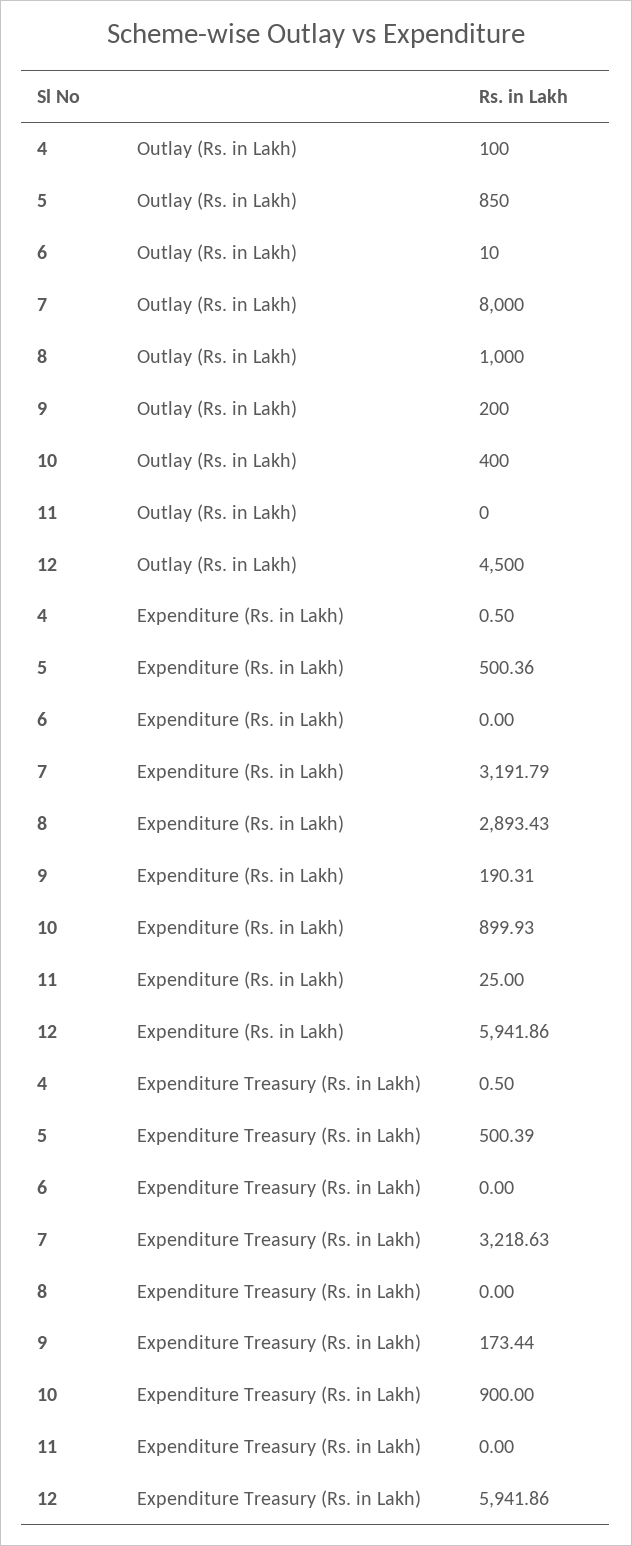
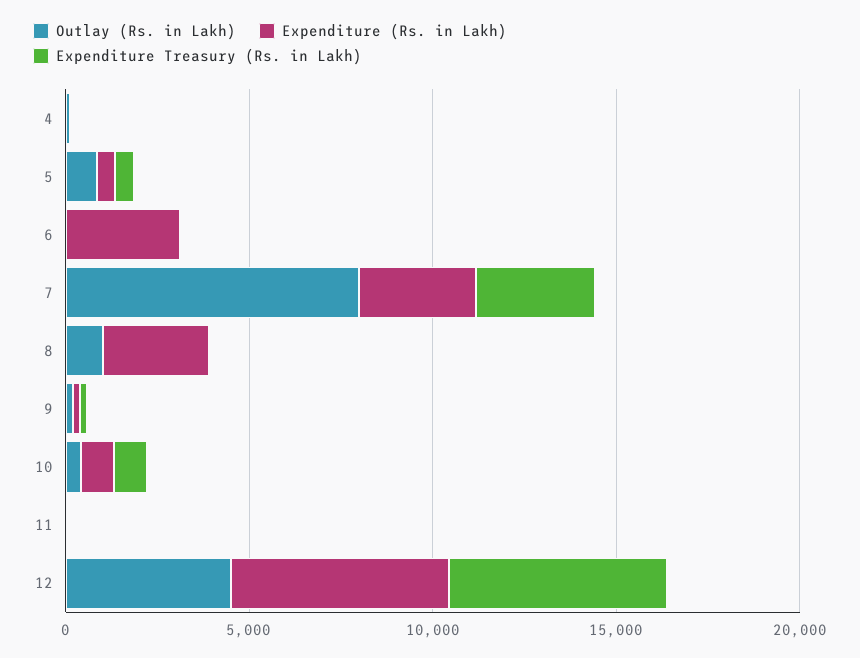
Expenditure (Rs. in Lakh), 6: 0 -> 3000

